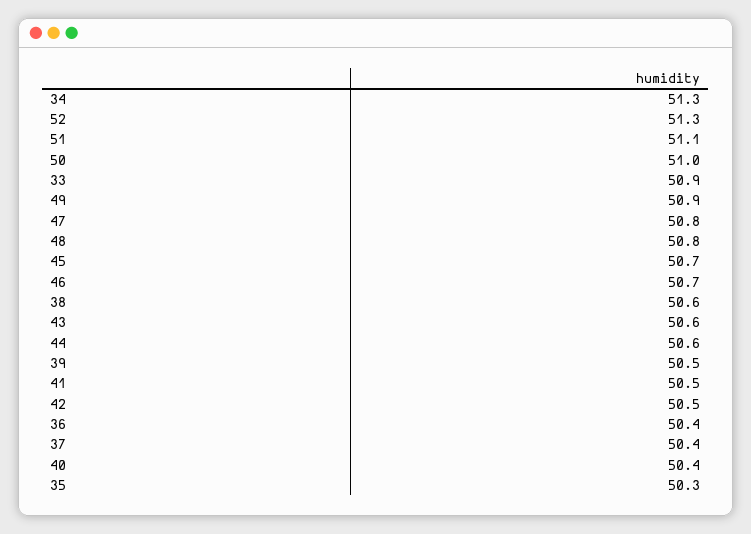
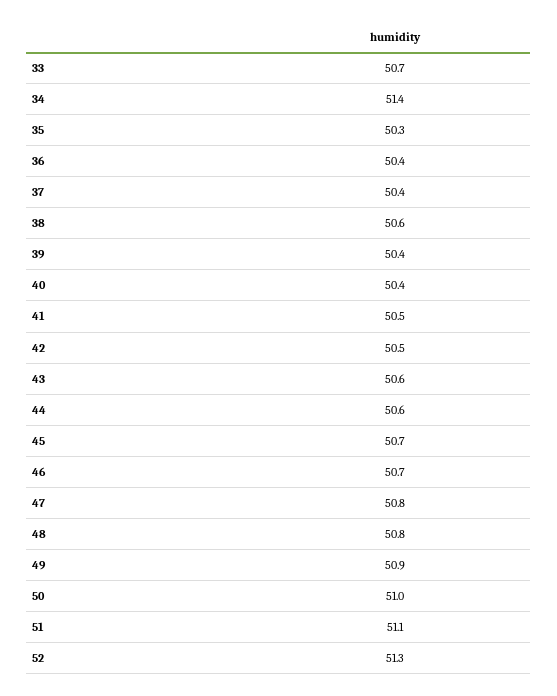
34: 51.3 -> 51.4
33: 50.9 -> 50.7
39: 50.5 -> 50.4

